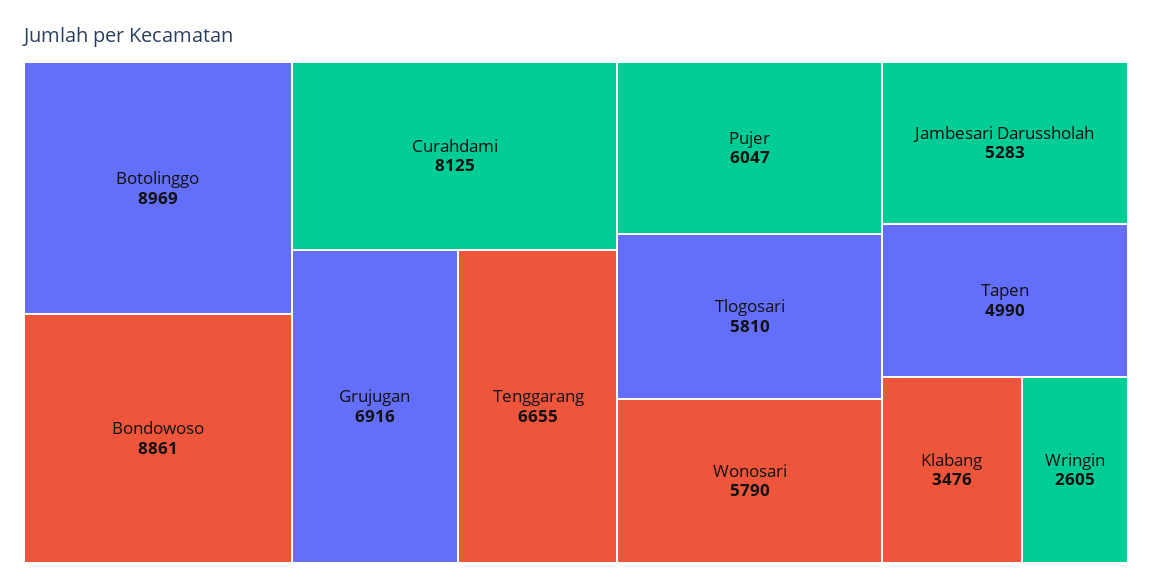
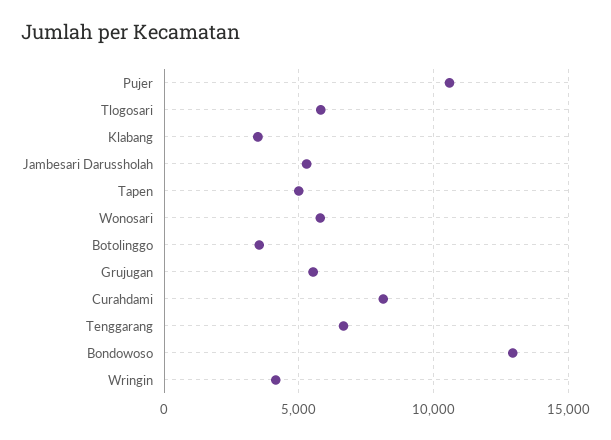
Botolinggo: 8969 -> 3500
Bondowoso: 8861 -> 13000
Grujugan: 6916 -> 5500
Pujer: 6047 -> 10500
Wringin: 2605 -> 4000

